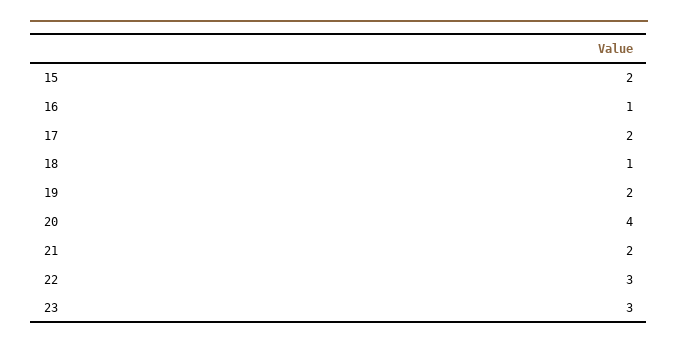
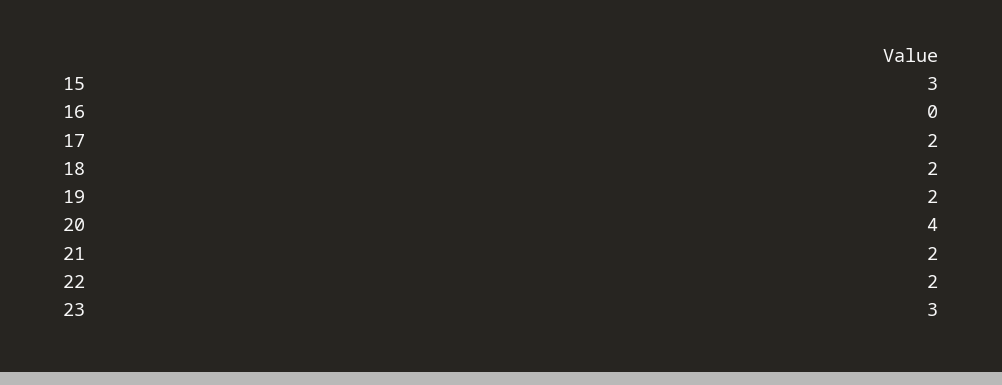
15: 2 -> 3
16: 1 -> 0
18: 1 -> 2
22: 3 -> 2

